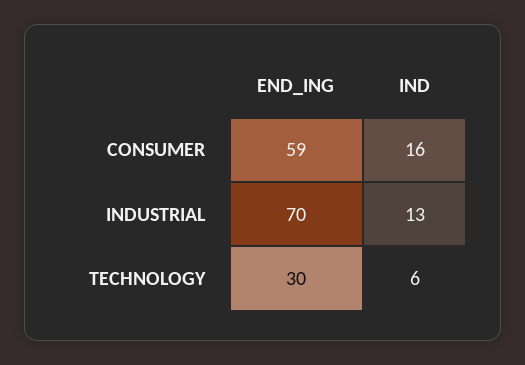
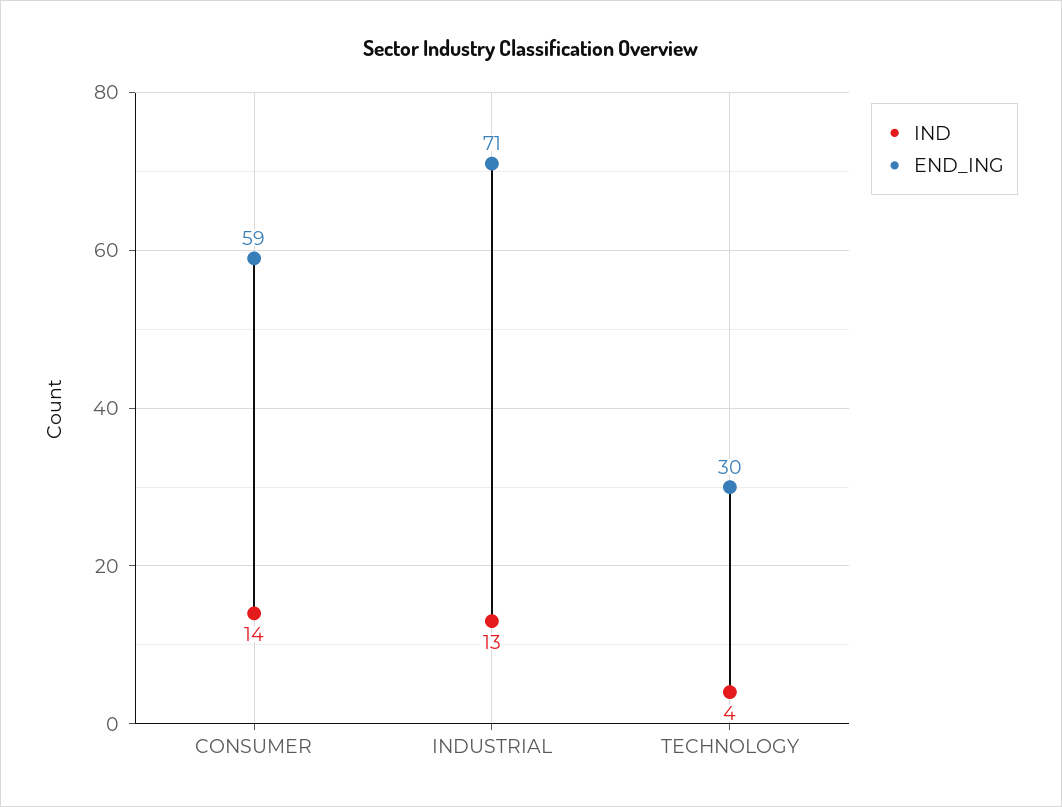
IND, CONSUMER: 16 -> 14
END_ING, INDUSTRIAL: 70 -> 71
IND, TECHNOLOGY: 6 -> 4

